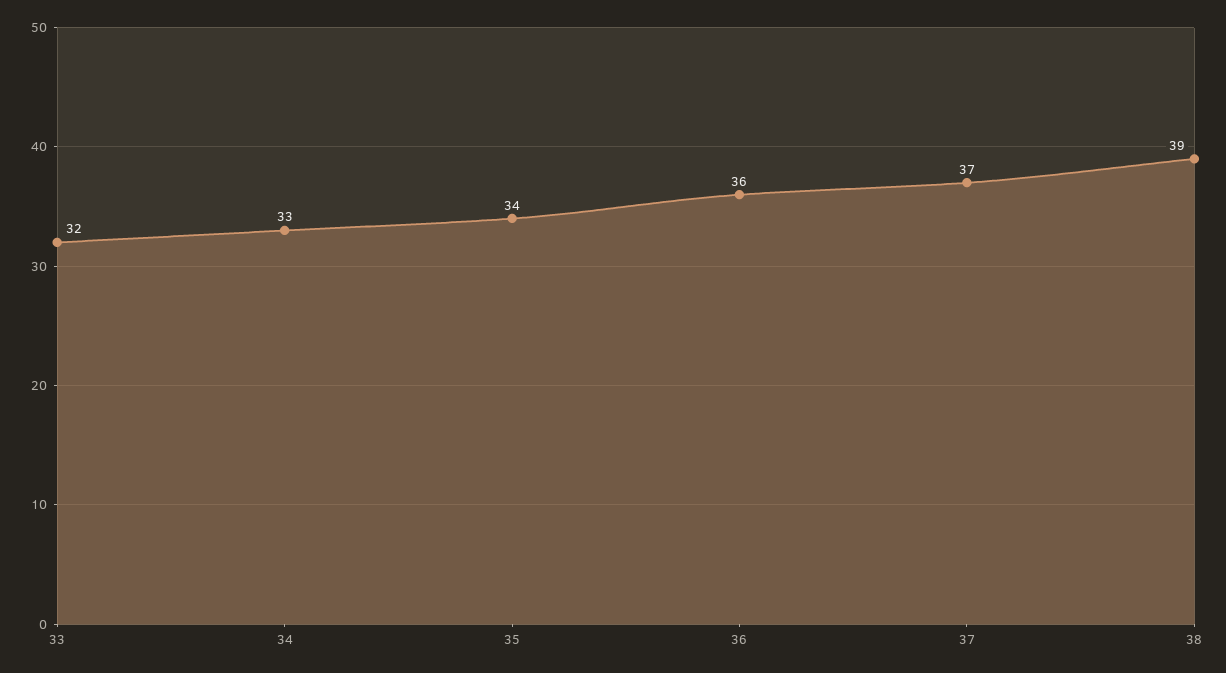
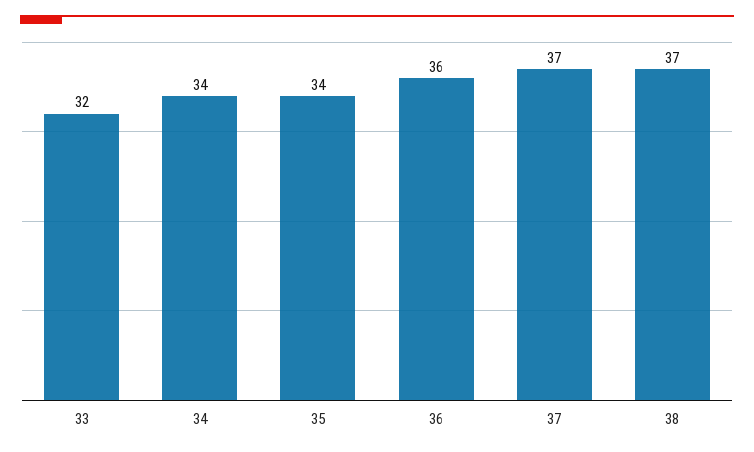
34: 33 -> 34
38: 39 -> 37

